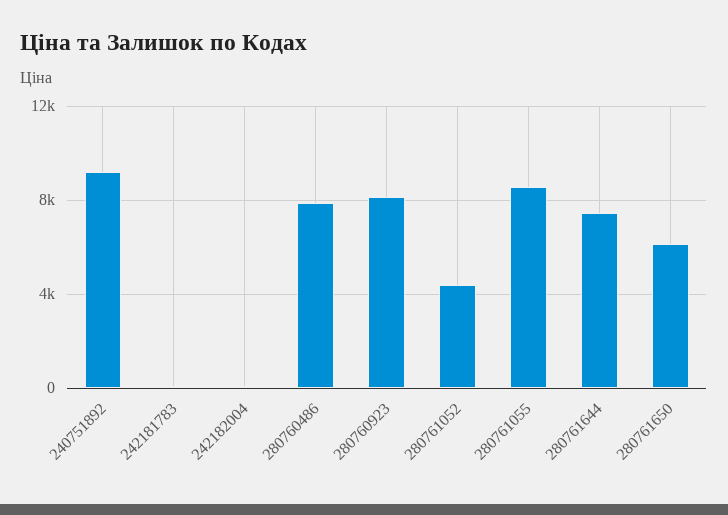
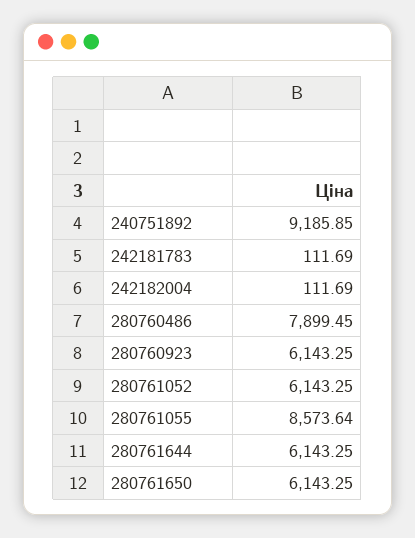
280760923: 8000 -> 6143.25
280761052: 4500 -> 6143.25
280761644: 7500 -> 6143.25

